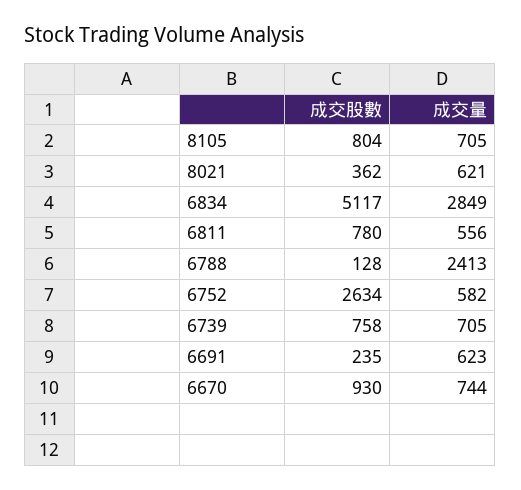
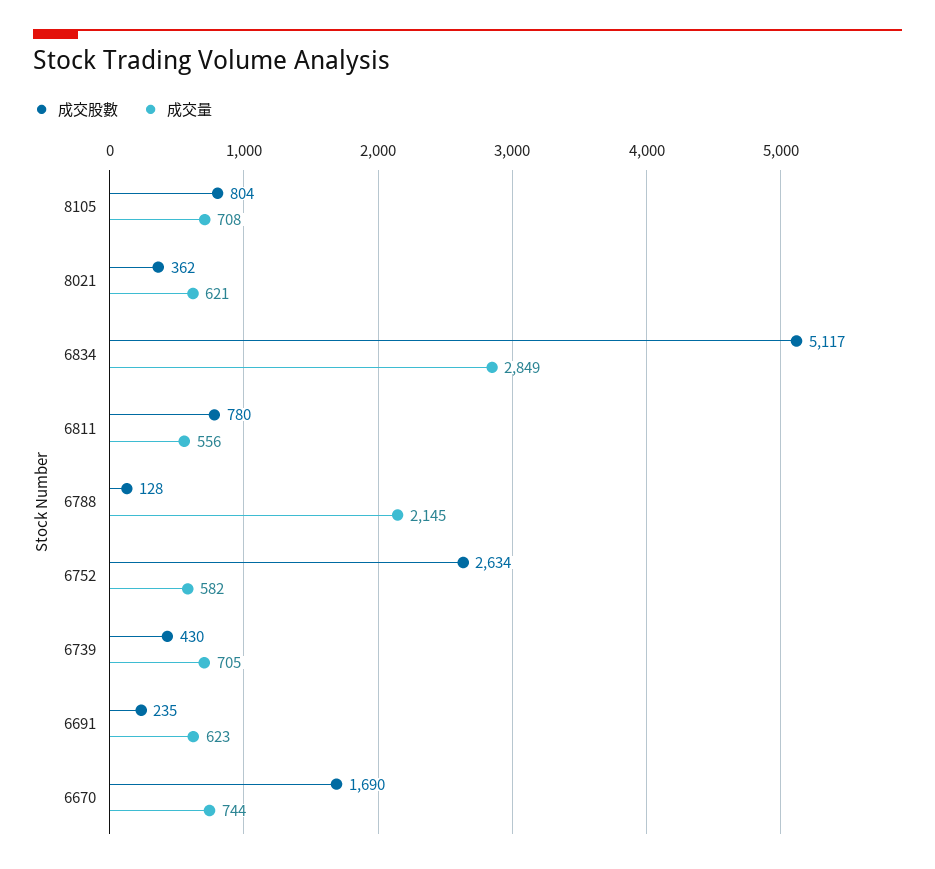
成交量, 8105: 705 -> 708
成交量, 6788: 2413 -> 2145
成交股數, 6739: 758 -> 430
成交股數, 6670: 930 -> 1690

